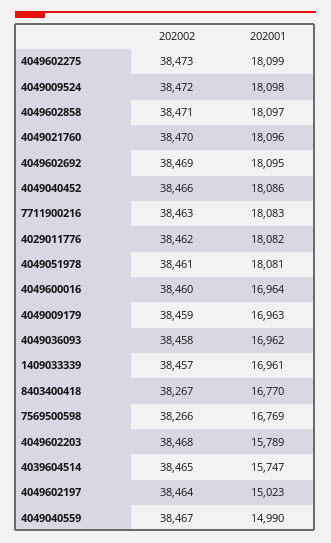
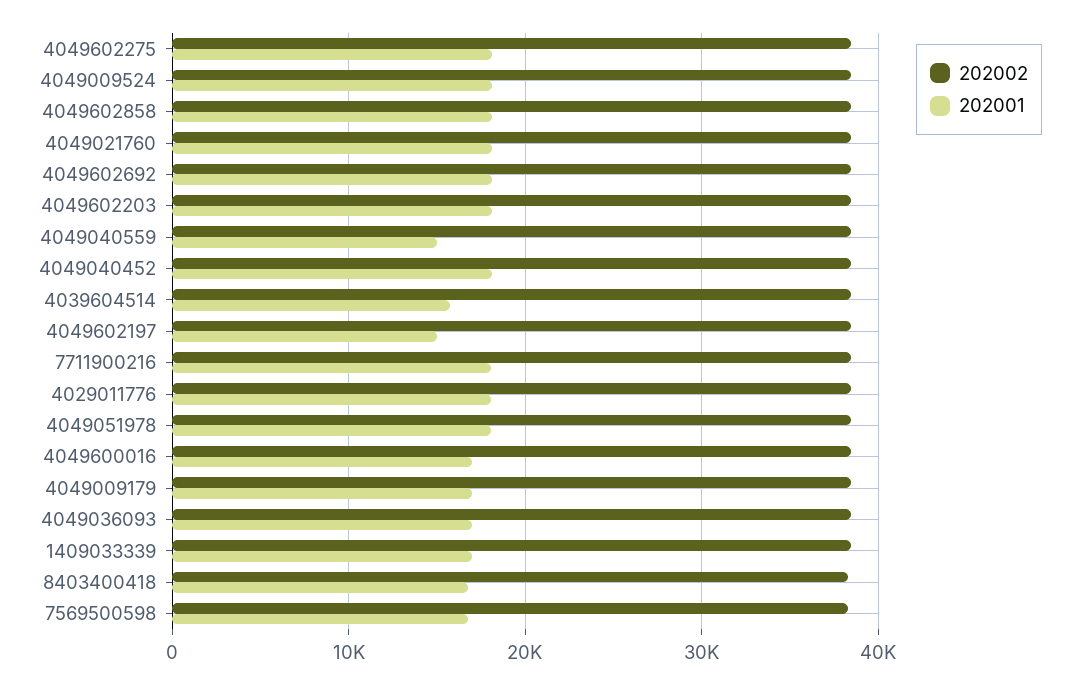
202001, 4049602203: 15789 -> 18000

